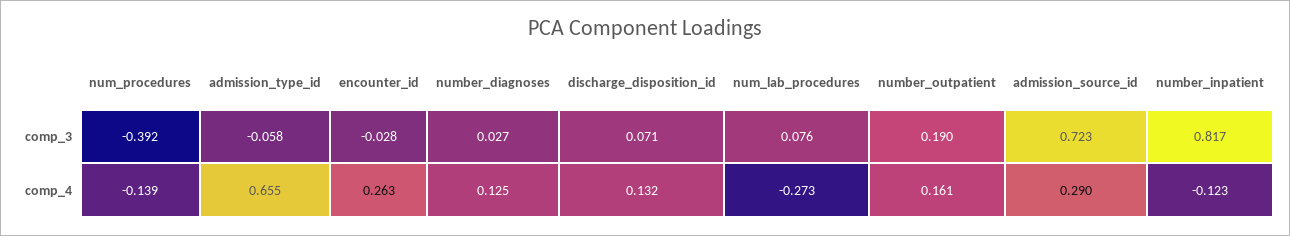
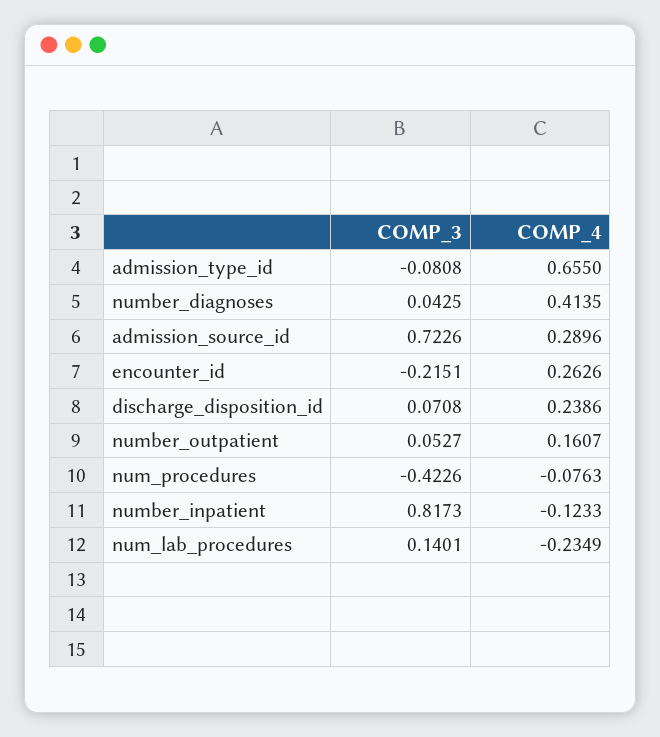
num_procedures, comp_3: -0.392 -> -0.4226
admission_type_id, comp_3: -0.058 -> -0.0808
encounter_id, comp_3: -0.028 -> -0.2151
number_diagnoses, comp_3: 0.027 -> 0.0425
num_lab_procedures, comp_3: 0.076 -> 0.1401
number_outpatient, comp_3: 0.19 -> 0.0527
num_procedures, comp_4: -0.139 -> -0.0763
number_diagnoses, comp_4: 0.125 -> 0.4135
discharge_disposition_id, comp_4: 0.132 -> 0.2386
num_lab_procedures, comp_4: -0.273 -> -0.2349

